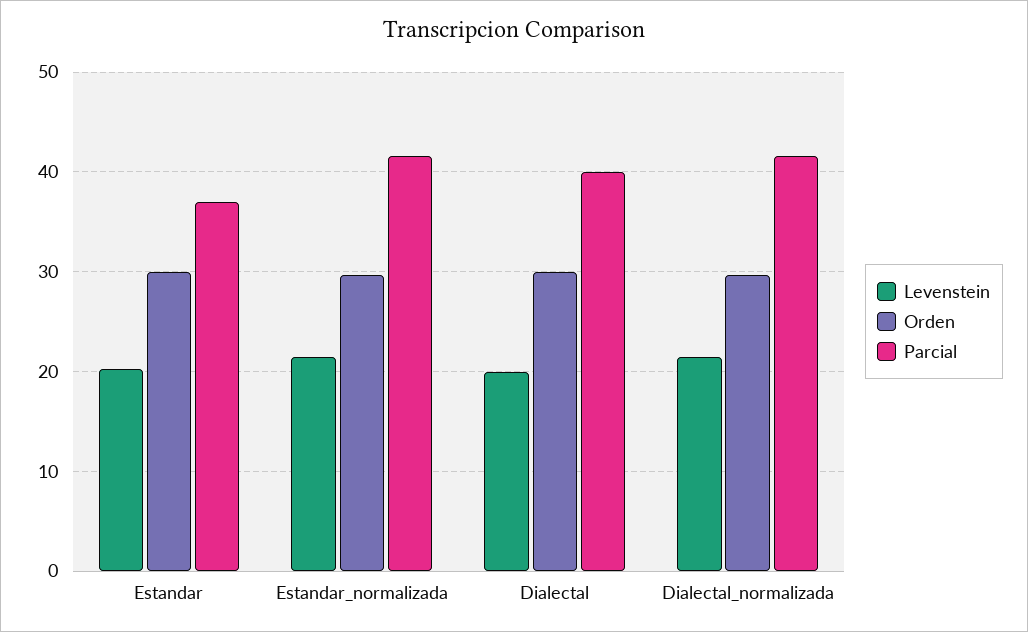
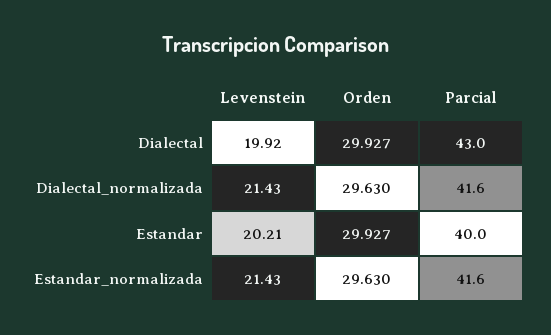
Parcial, Estandar: 37 -> 40
Parcial, Dialectal: 40 -> 43

